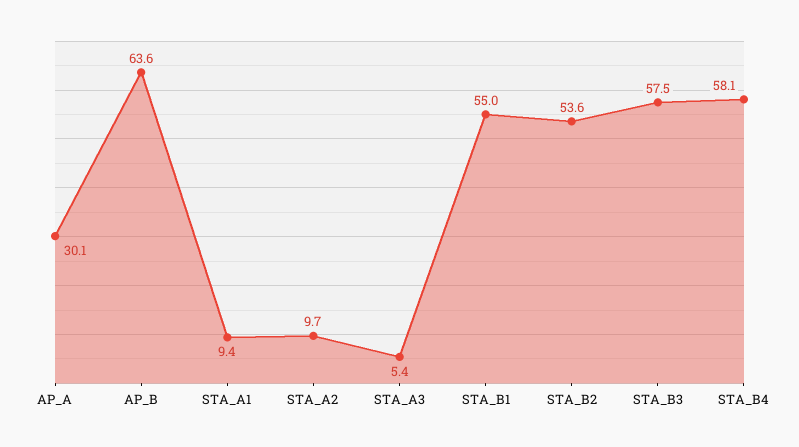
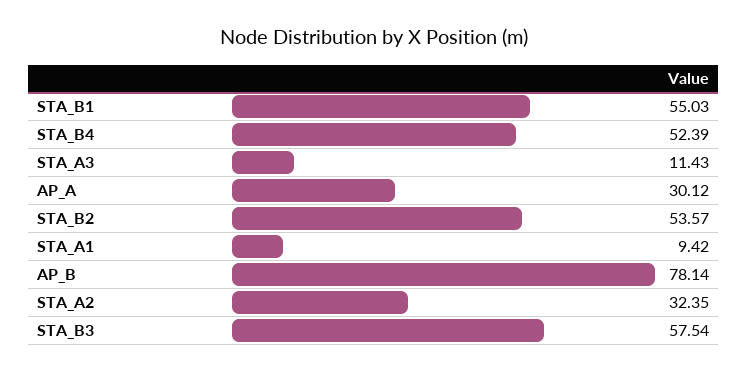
AP_B: 63.6 -> 78.14
STA_A2: 9.7 -> 32.35
STA_A3: 5.4 -> 11.43
STA_B4: 58.1 -> 52.39

